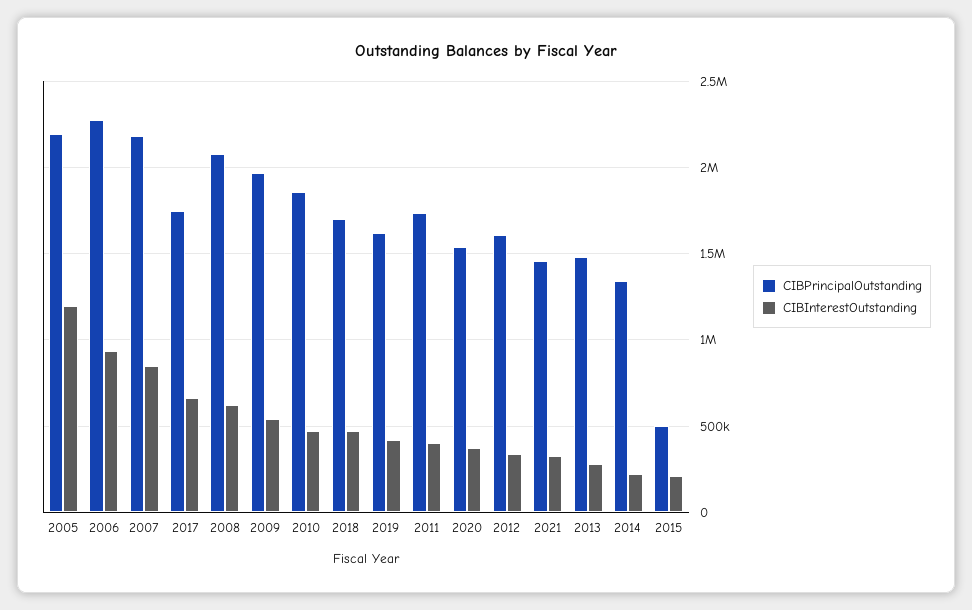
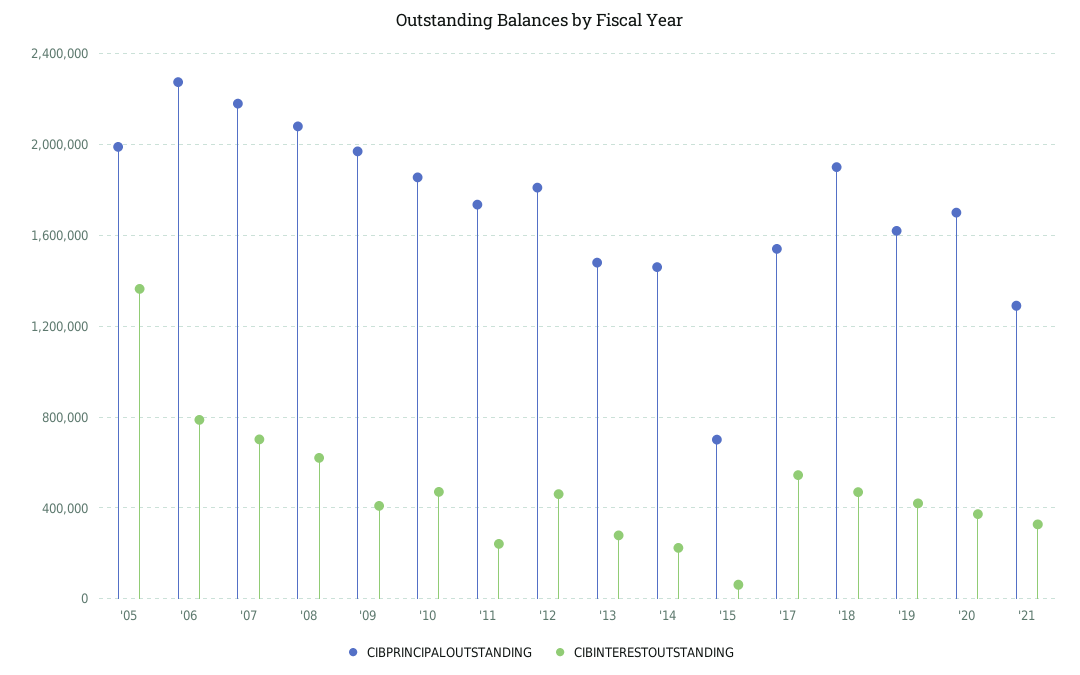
CIBPrincipalOutstanding, 2005: 2200000 -> 2000000
CIBInterestOutstanding, 2005: 1200000 -> 1350000
CIBInterestOutstanding, 2006: 950000 -> 800000
CIBInterestOutstanding, 2007: 850000 -> 700000
CIBPrincipalOutstanding, 2017: 1750000 -> 1550000
CIBInterestOutstanding, 2017: 650000 -> 550000
CIBInterestOutstanding, 2009: 550000 -> 400000
CIBPrincipalOutstanding, 2018: 1700000 -> 1900000
CIBInterestOutstanding, 2011: 400000 -> 250000
CIBPrincipalOutstanding, 2020: 1550000 -> 1700000
CIBPrincipalOutstanding, 2012: 1600000 -> 1800000
CIBInterestOutstanding, 2012: 350000 -> 450000
CIBPrincipalOutstanding, 2021: 1450000 -> 1300000
CIBPrincipalOutstanding, 2014: 1350000 -> 1450000
CIBPrincipalOutstanding, 2015: 500000 -> 700000
CIBInterestOutstanding, 2015: 200000 -> 50000

